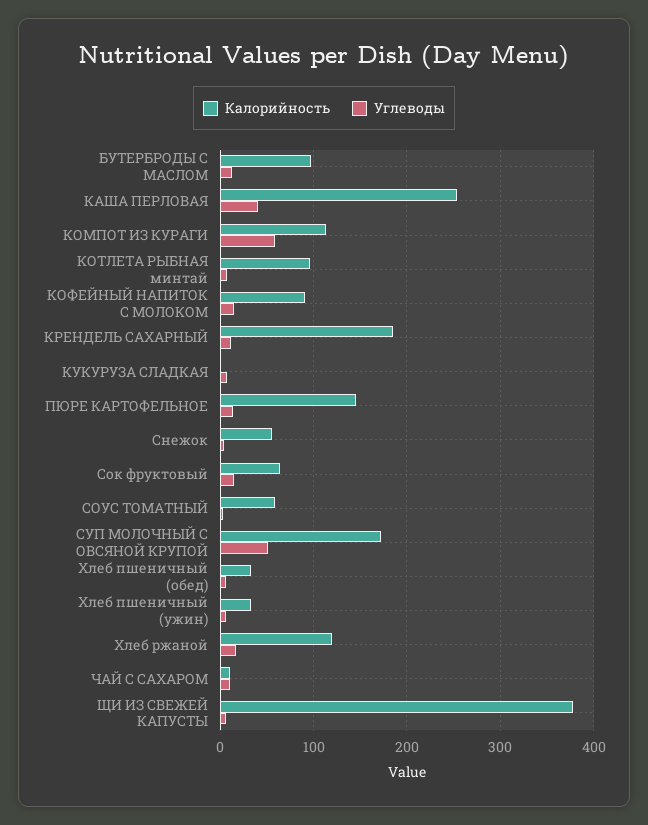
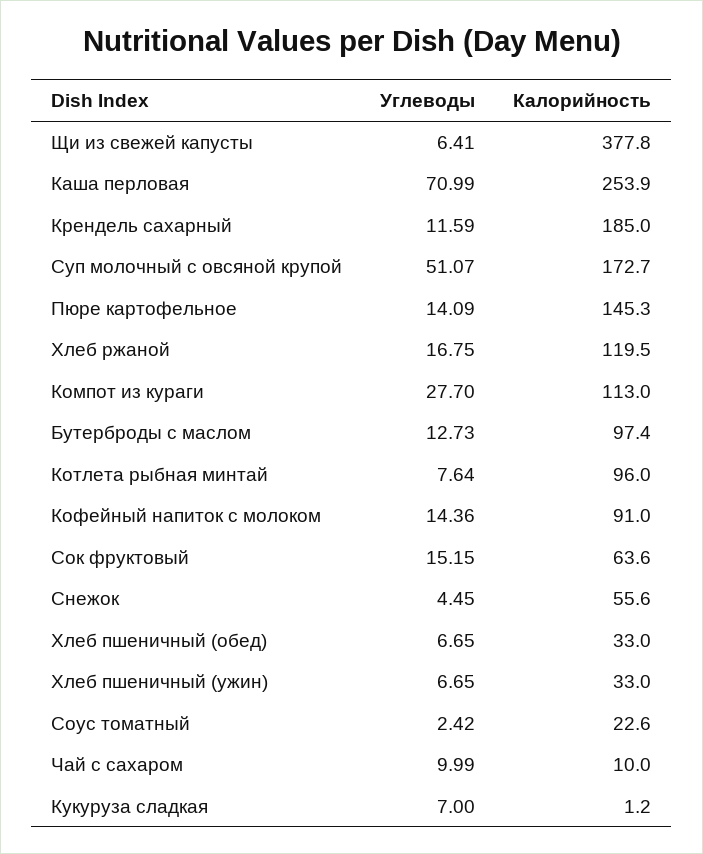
Углеводы, КАША ПЕРЛОВАЯ: 40 -> 70.99
Углеводы, КОМПОТ ИЗ КУРАГИ: 60 -> 27.7
Калорийность, СОУС ТОМАТНЫЙ: 60 -> 22.6

